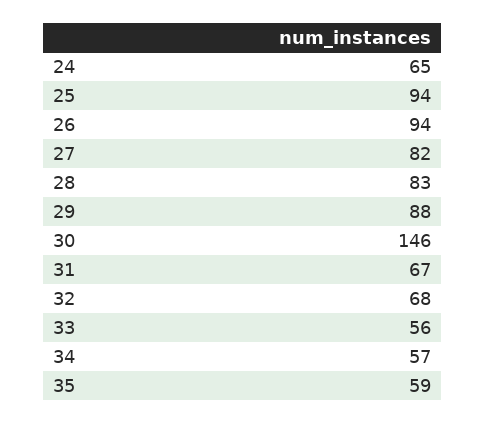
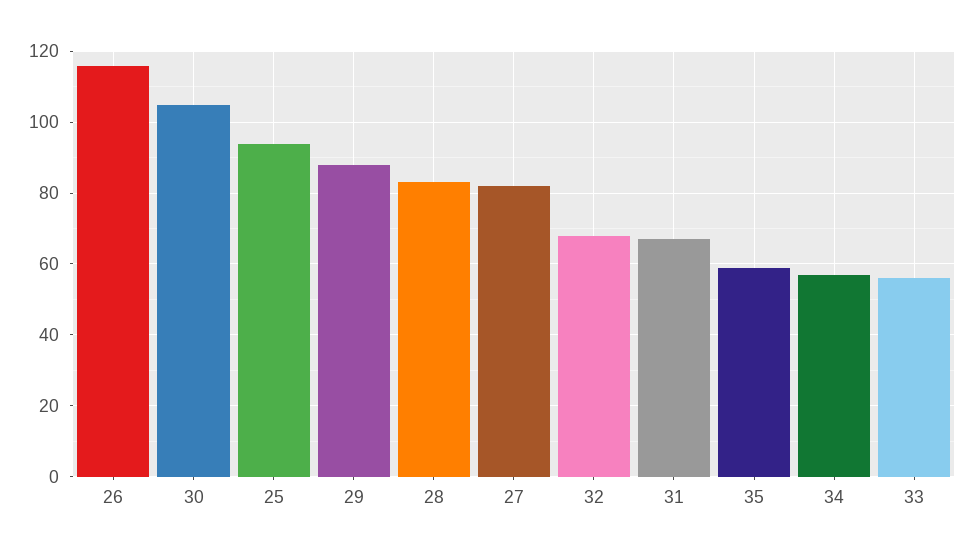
24: 65 -> none
26: 94 -> 115
30: 146 -> 105

